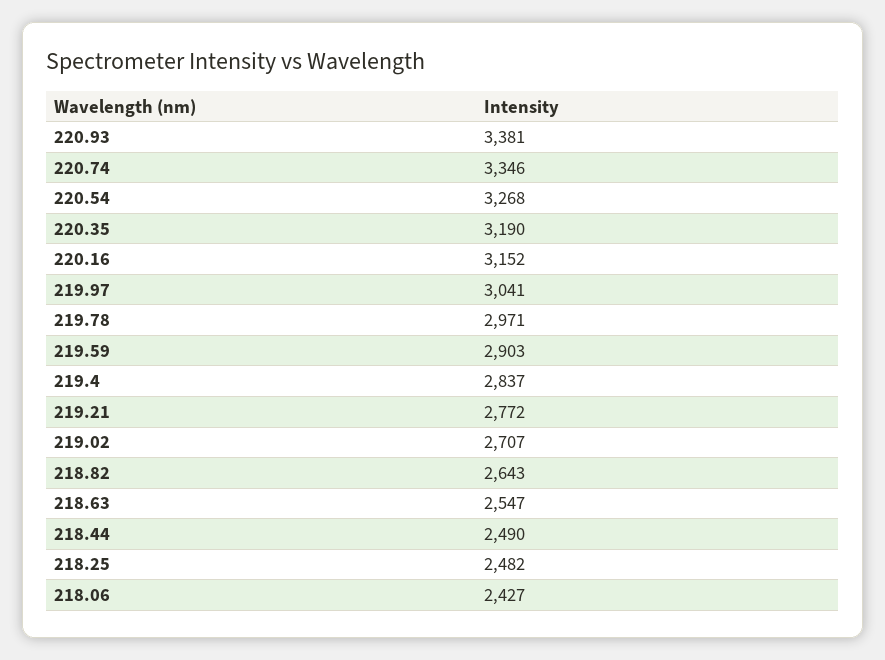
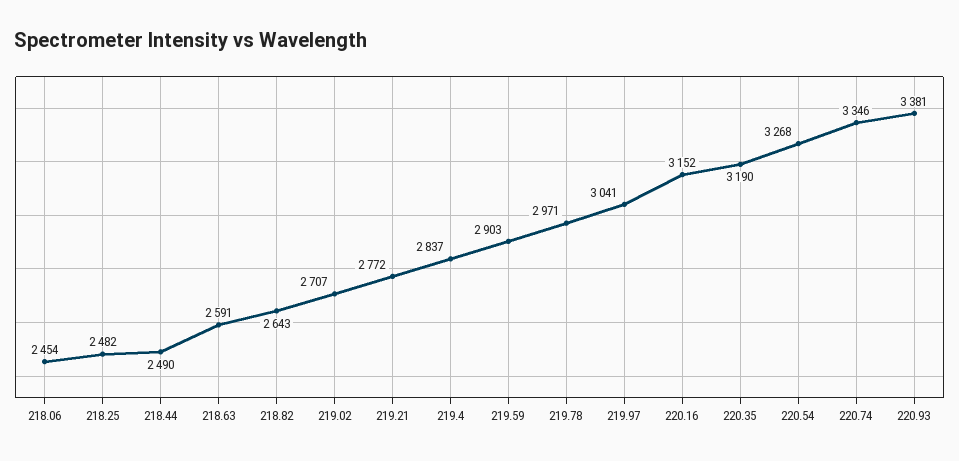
218.63: 2547 -> 2591
218.06: 2427 -> 2454

